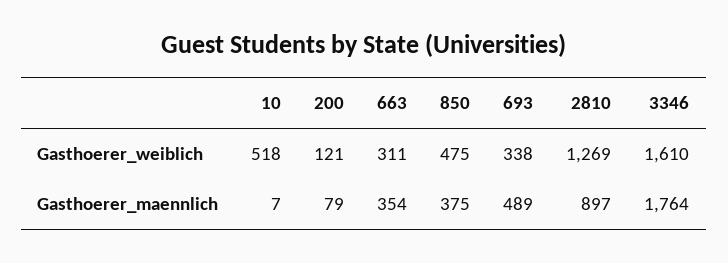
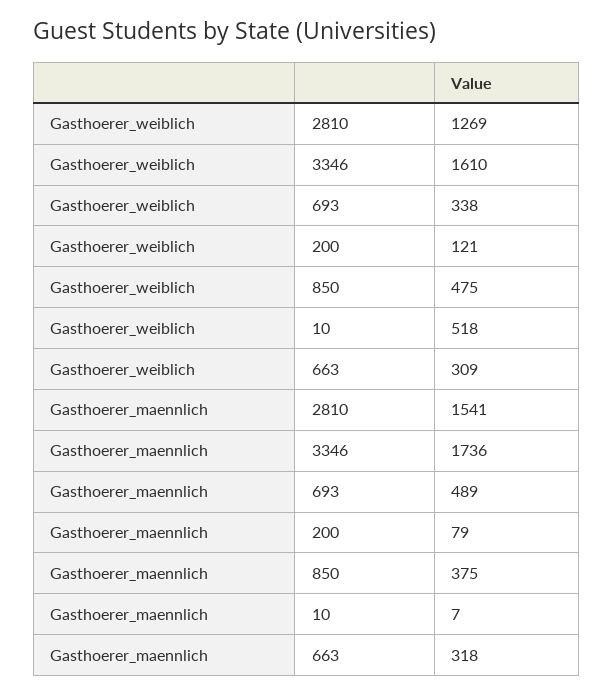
663, Gasthoerer_weiblich: 311 -> 309
663, Gasthoerer_maennlich: 354 -> 318
2810, Gasthoerer_maennlich: 897 -> 1541
3346, Gasthoerer_maennlich: 1764 -> 1736

